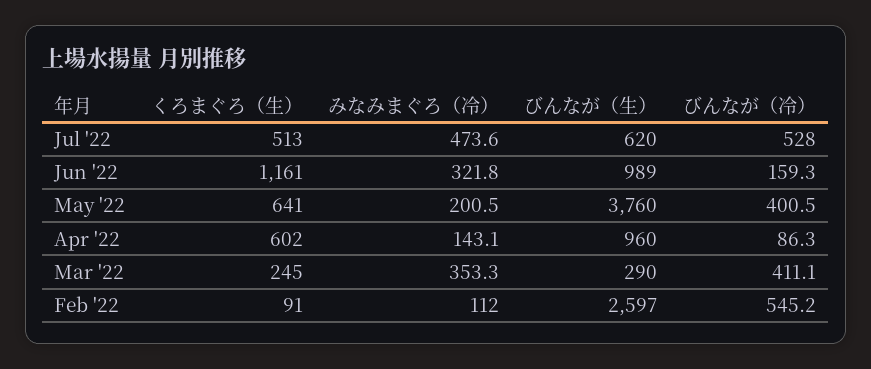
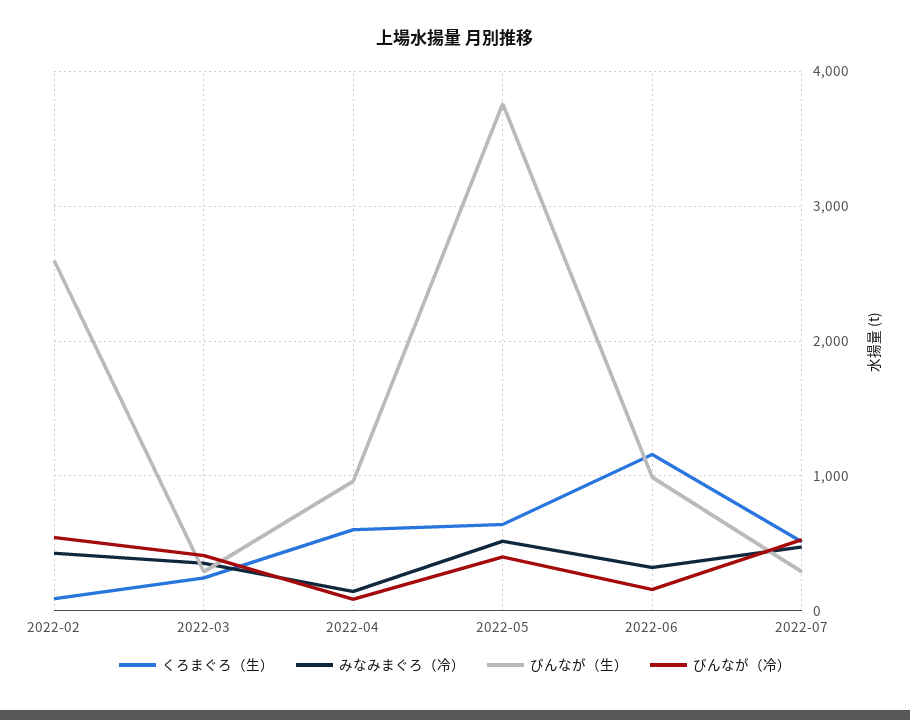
びんなが（生）, Jul '22: 620 -> 300
みなみまぐろ（冷）, May '22: 200.5 -> 500
みなみまぐろ（冷）, Feb '22: 112 -> 400

